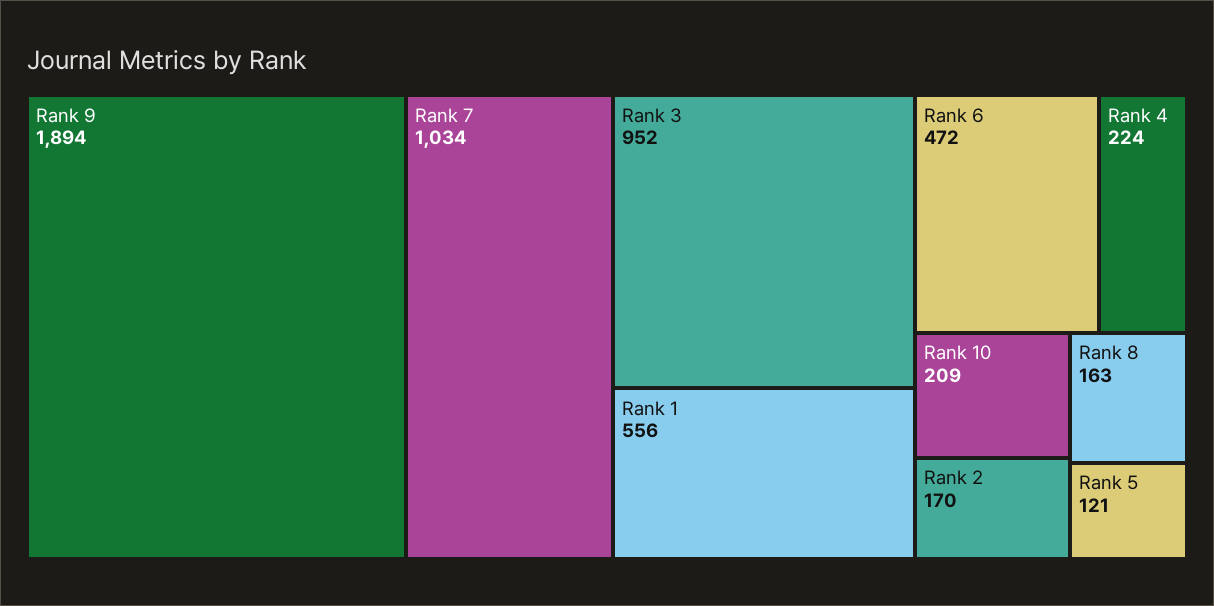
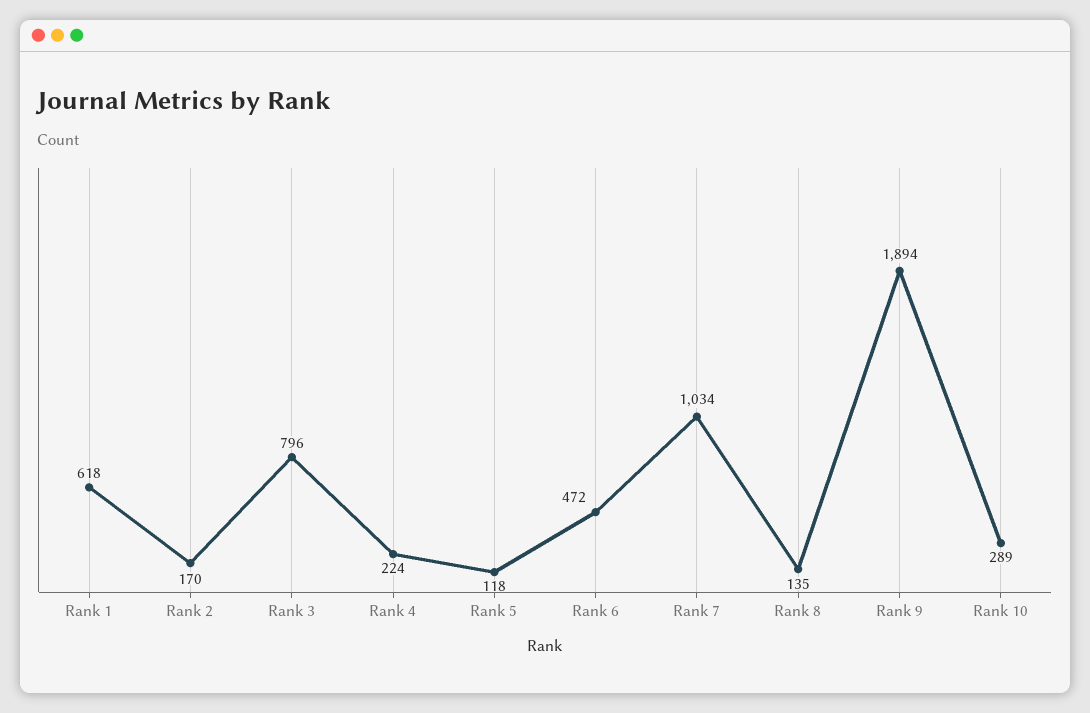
Rank 3: 952 -> 796
Rank 1: 556 -> 618
Rank 10: 209 -> 289
Rank 8: 163 -> 135
Rank 5: 121 -> 118

